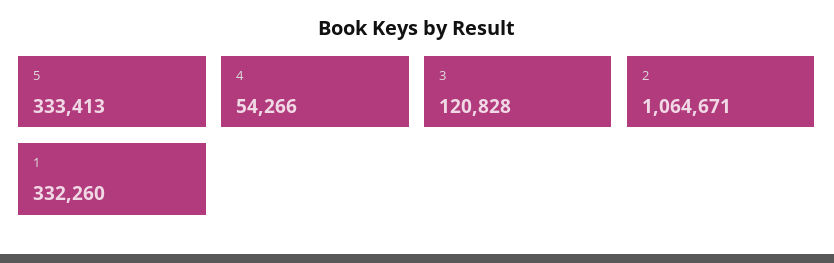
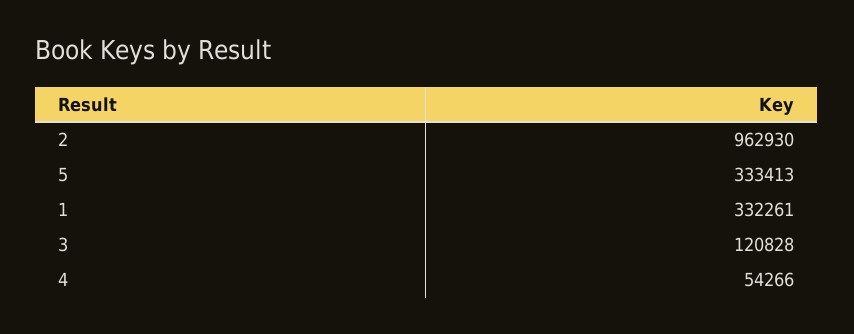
2: 1064671 -> 962930
1: 332260 -> 332261

